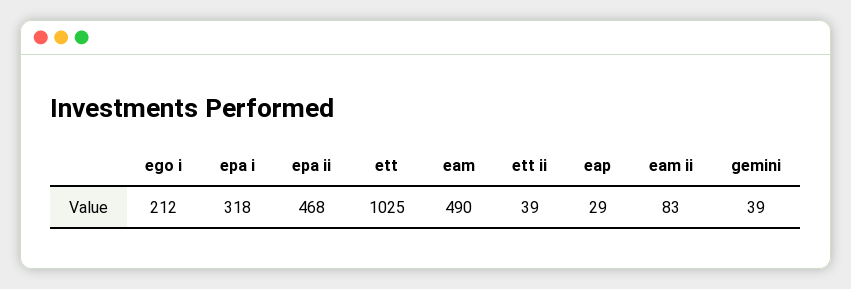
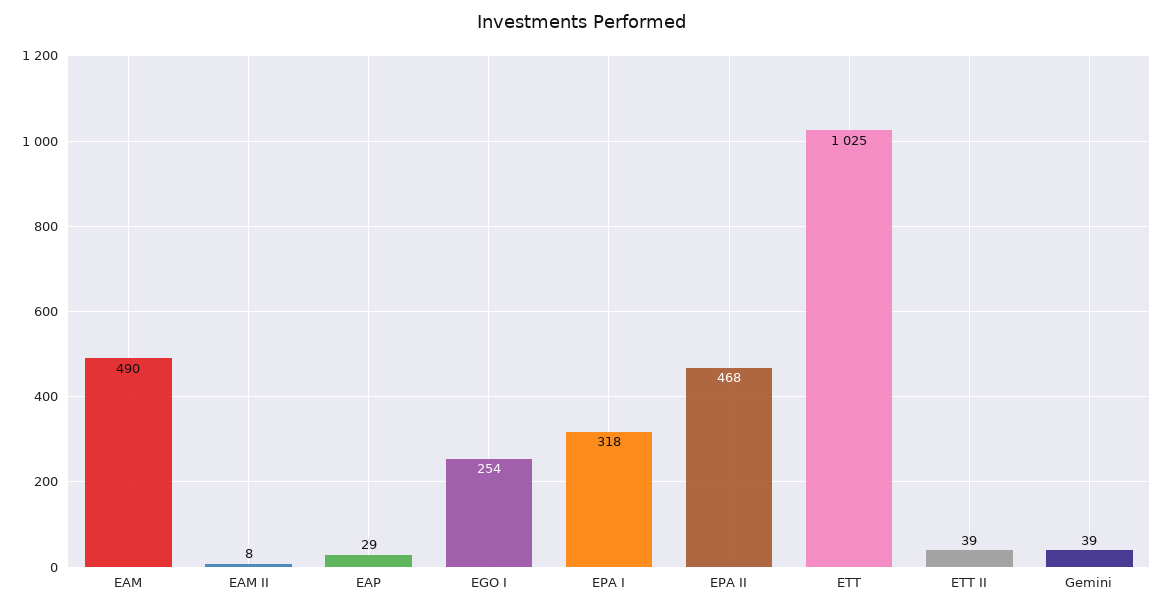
ego i: 212 -> 254
eam ii: 83 -> 8

